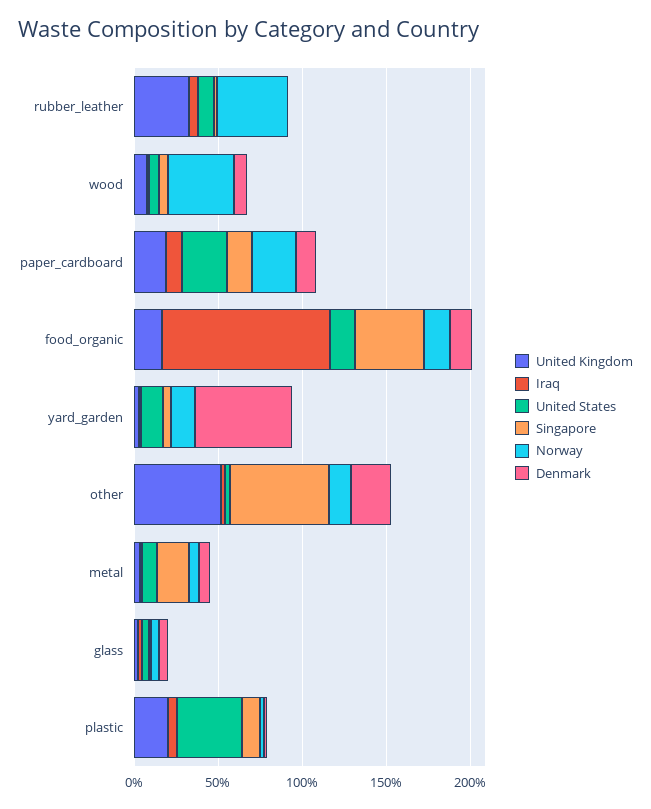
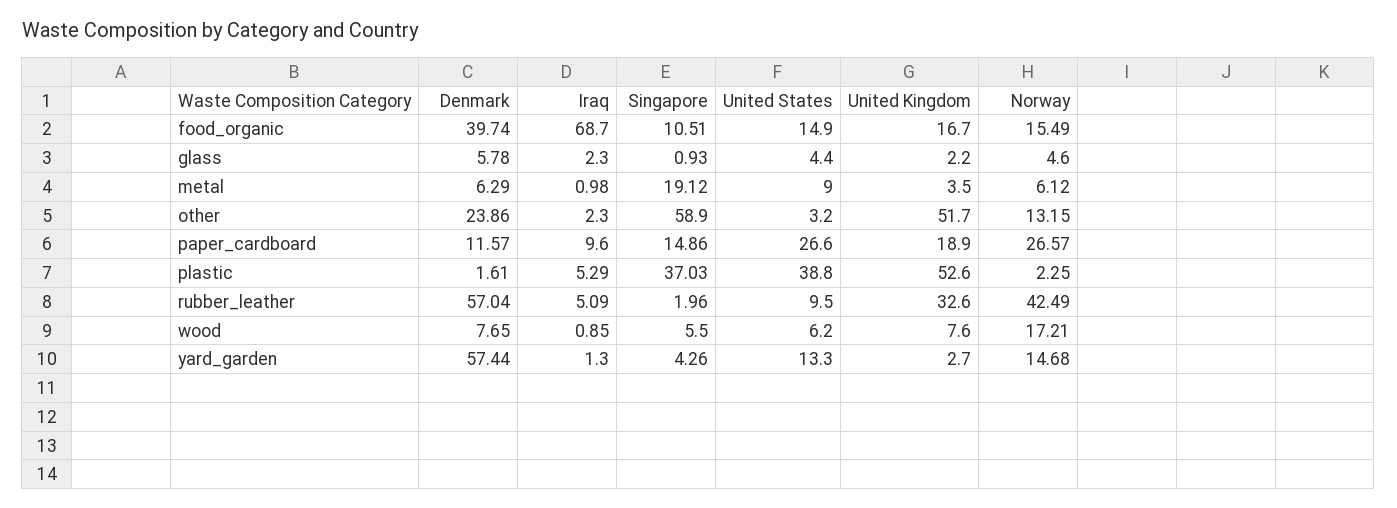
Denmark, rubber_leather: 0 -> 57.04
Norway, wood: 40 -> 17.21
Iraq, food_organic: 100 -> 68.7
Singapore, food_organic: 40 -> 10.51
Denmark, food_organic: 10 -> 39.74
United Kingdom, plastic: 20 -> 52.6
Singapore, plastic: 10 -> 37.03

